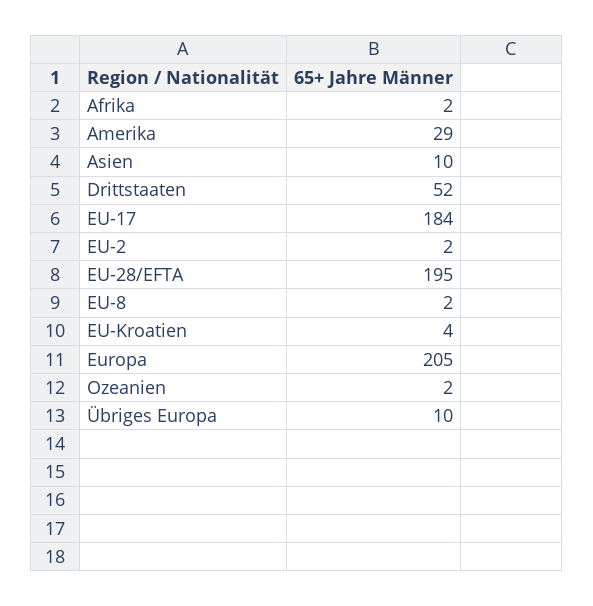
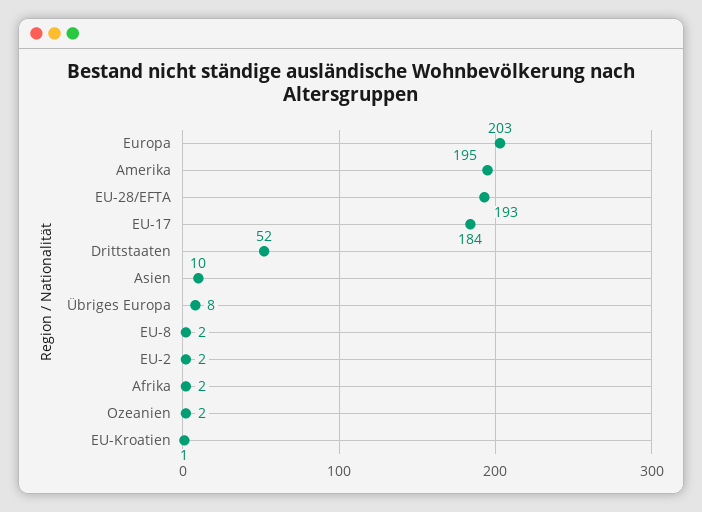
Amerika: 29 -> 195
EU-28/EFTA: 195 -> 193
EU-Kroatien: 4 -> 1
Europa: 205 -> 203
Übriges Europa: 10 -> 8

